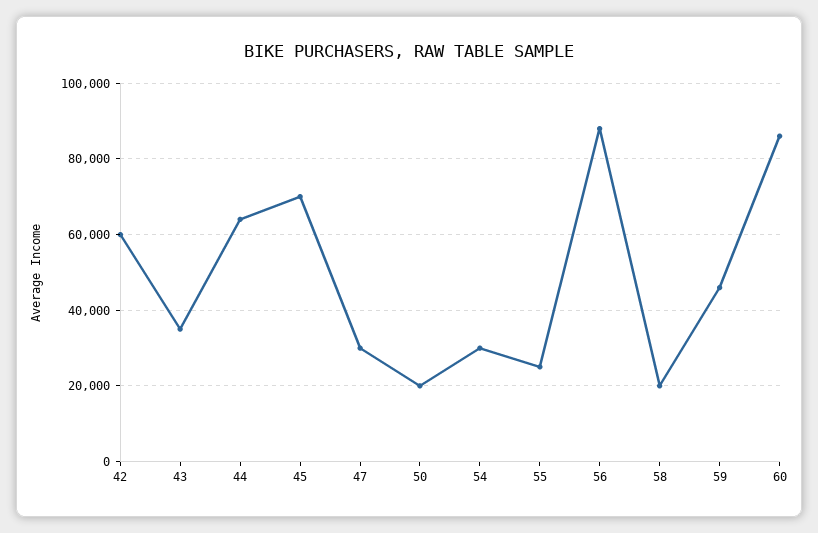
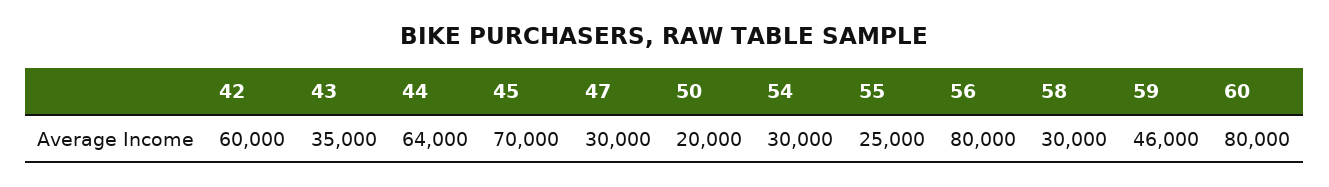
56: 88000 -> 80000
58: 20000 -> 30000
60: 86000 -> 80000

